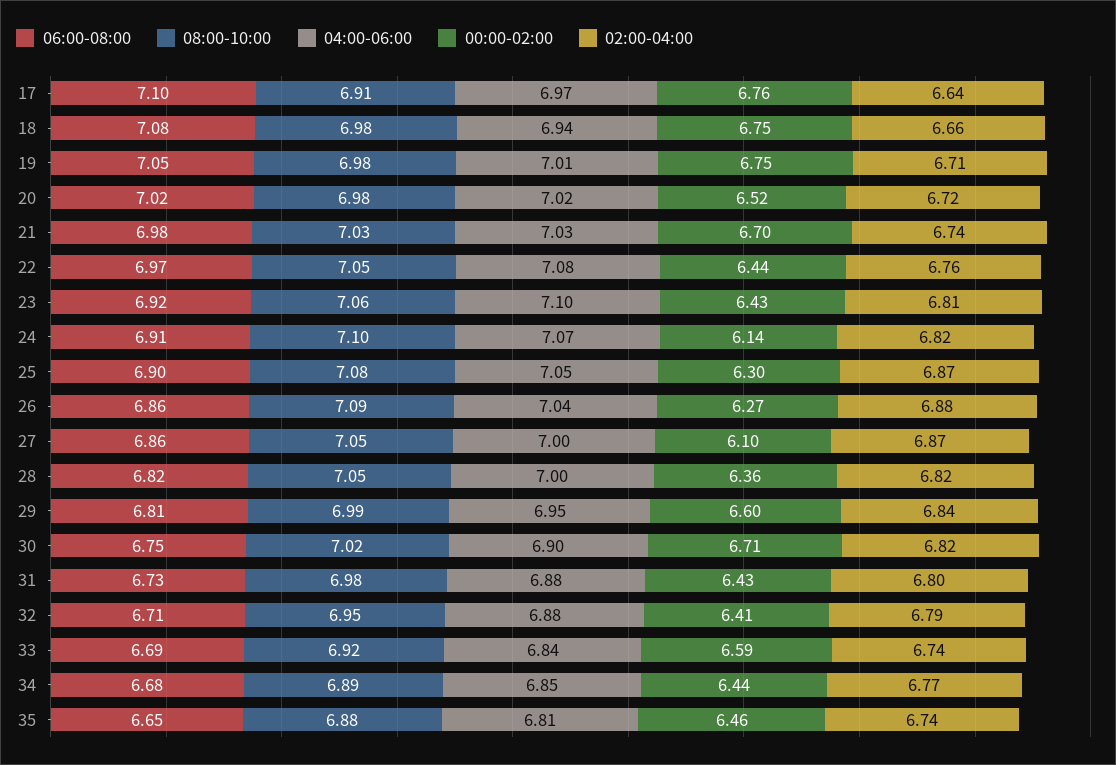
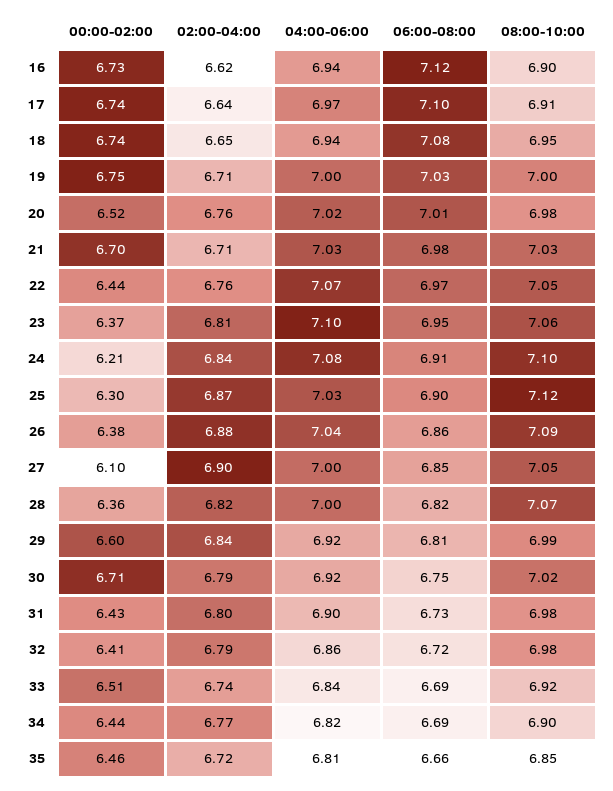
00:00-02:00, 17: 6.76 -> 6.74
08:00-10:00, 18: 6.98 -> 6.95
00:00-02:00, 18: 6.75 -> 6.74
02:00-04:00, 18: 6.66 -> 6.65
06:00-08:00, 19: 7.05 -> 7.03
08:00-10:00, 19: 6.98 -> 7
04:00-06:00, 19: 7.01 -> 7
06:00-08:00, 20: 7.02 -> 7.01
02:00-04:00, 20: 6.72 -> 6.76
02:00-04:00, 21: 6.74 -> 6.71
04:00-06:00, 22: 7.08 -> 7.07
06:00-08:00, 23: 6.92 -> 6.95
00:00-02:00, 23: 6.43 -> 6.37
04:00-06:00, 24: 7.07 -> 7.08
00:00-02:00, 24: 6.14 -> 6.21
02:00-04:00, 24: 6.82 -> 6.84
08:00-10:00, 25: 7.08 -> 7.12
04:00-06:00, 25: 7.05 -> 7.03
00:00-02:00, 26: 6.27 -> 6.38
06:00-08:00, 27: 6.86 -> 6.85
02:00-04:00, 27: 6.87 -> 6.9
08:00-10:00, 28: 7.05 -> 7.07
04:00-06:00, 29: 6.95 -> 6.92
04:00-06:00, 30: 6.9 -> 6.92
02:00-04:00, 30: 6.82 -> 6.79
04:00-06:00, 31: 6.88 -> 6.9
06:00-08:00, 32: 6.71 -> 6.72
08:00-10:00, 32: 6.95 -> 6.98
04:00-06:00, 32: 6.88 -> 6.86
00:00-02:00, 33: 6.59 -> 6.51
06:00-08:00, 34: 6.68 -> 6.69
08:00-10:00, 34: 6.89 -> 6.9
04:00-06:00, 34: 6.85 -> 6.82
06:00-08:00, 35: 6.65 -> 6.66
08:00-10:00, 35: 6.88 -> 6.85
02:00-04:00, 35: 6.74 -> 6.72
00:00-02:00, 16: none -> 6.73
02:00-04:00, 16: none -> 6.62
04:00-06:00, 16: none -> 6.94
06:00-08:00, 16: none -> 7.12
08:00-10:00, 16: none -> 6.9

